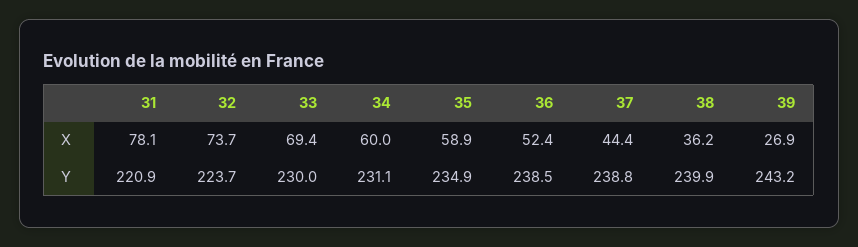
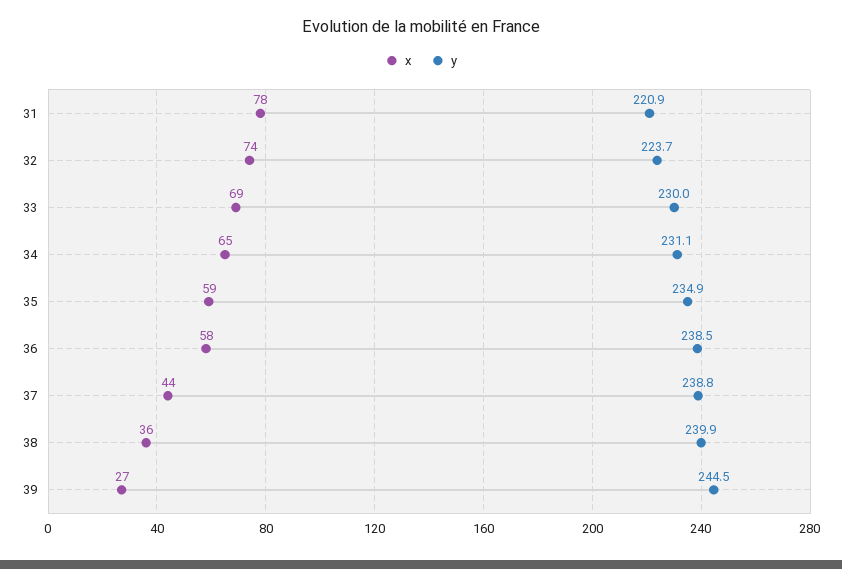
X, 34: 60 -> 65
X, 36: 52.4 -> 58
Y, 39: 243.2 -> 244.5

